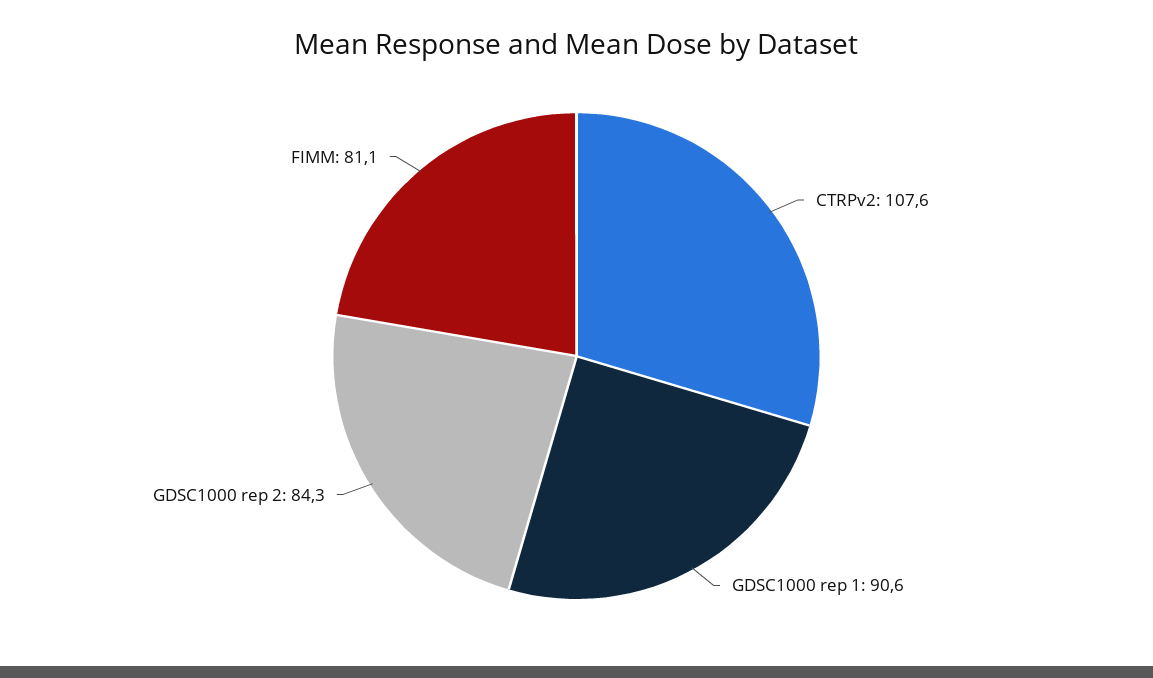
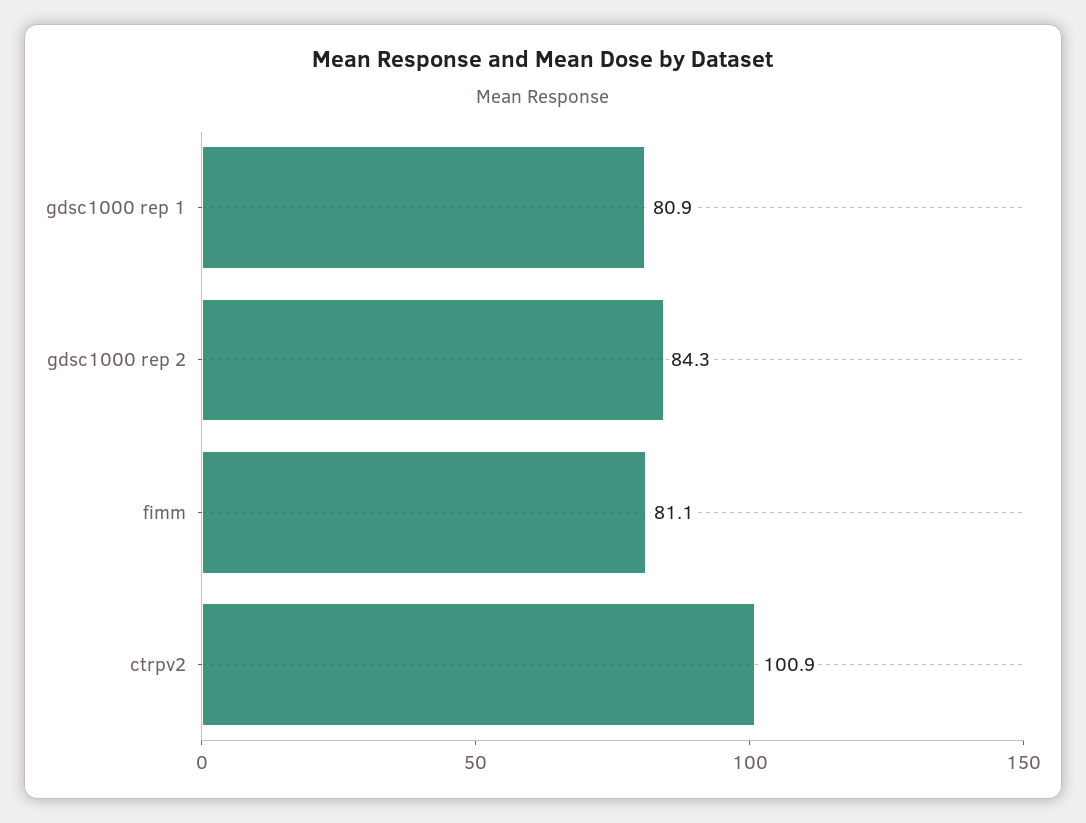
CTRPv2: 107.6 -> 100.9
GDSC1000 rep 1: 90.6 -> 80.9

